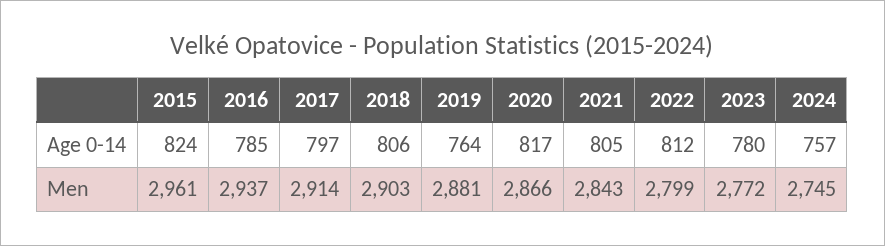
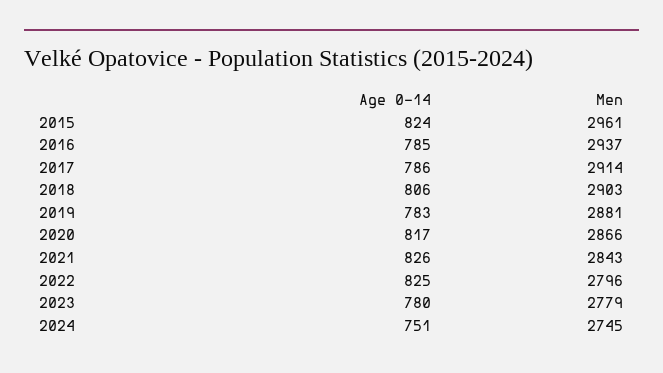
2017, Age 0-14: 797 -> 786
2019, Age 0-14: 764 -> 783
2021, Age 0-14: 805 -> 826
2022, Age 0-14: 812 -> 825
2024, Age 0-14: 757 -> 751
2022, Men: 2799 -> 2796
2023, Men: 2772 -> 2779

